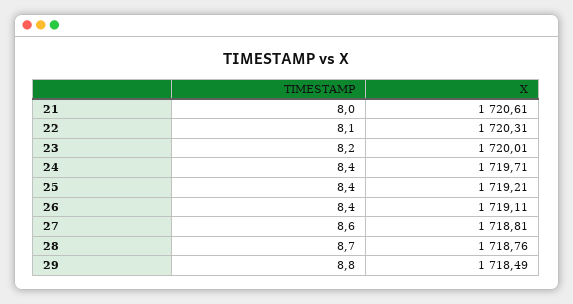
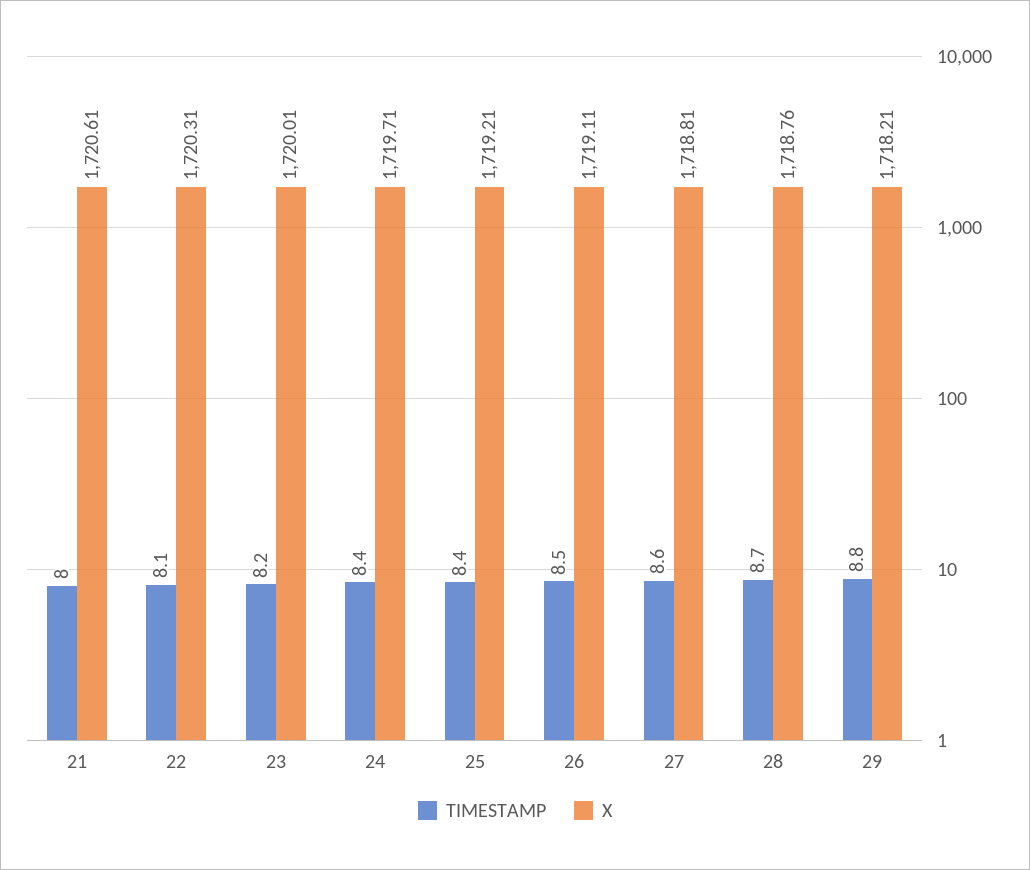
TIMESTAMP, 26: 8.4 -> 8.5
X, 29: 1718.49 -> 1718.21

